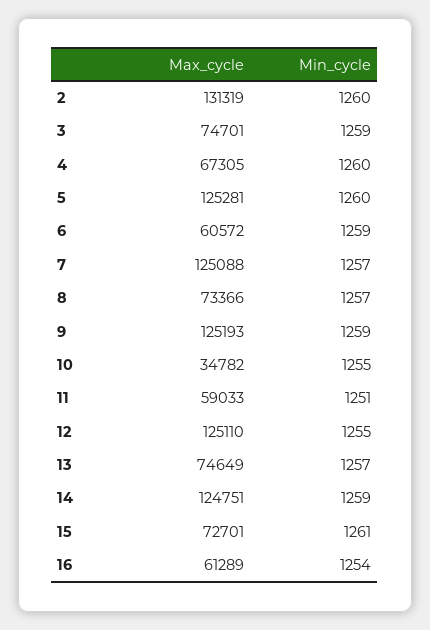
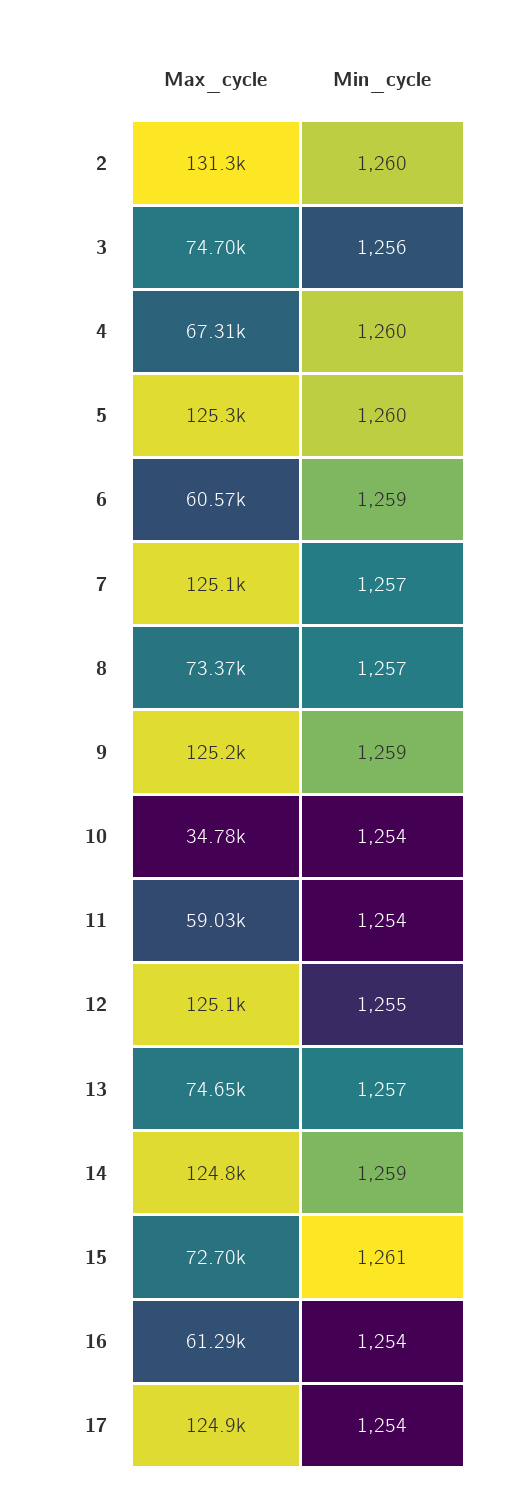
Min_cycle, 3: 1259 -> 1256
Min_cycle, 10: 1255 -> 1254
Min_cycle, 11: 1251 -> 1254
Max_cycle, 17: none -> 124900
Min_cycle, 17: none -> 1254

